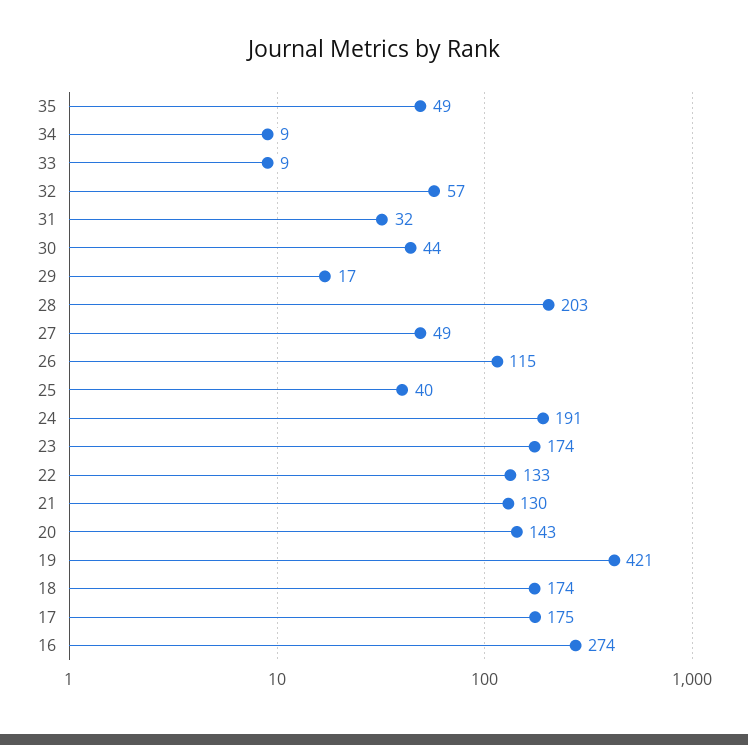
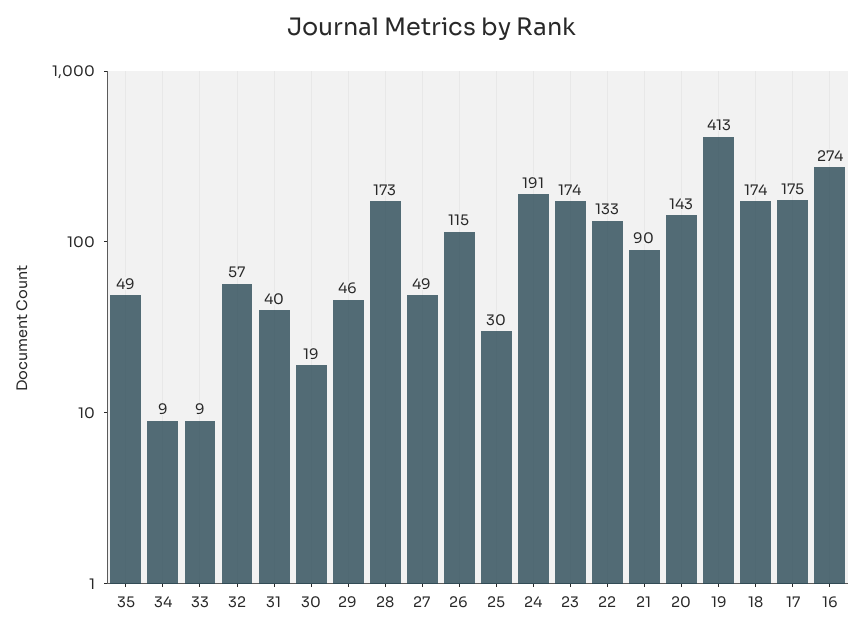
31: 32 -> 40
30: 44 -> 19
29: 17 -> 46
28: 203 -> 173
25: 40 -> 30
21: 130 -> 90
19: 421 -> 413

